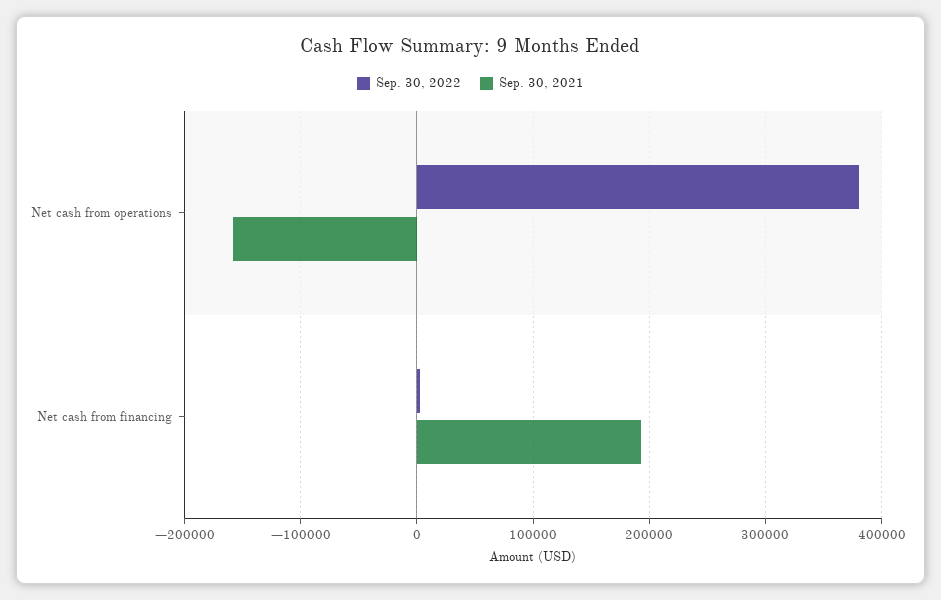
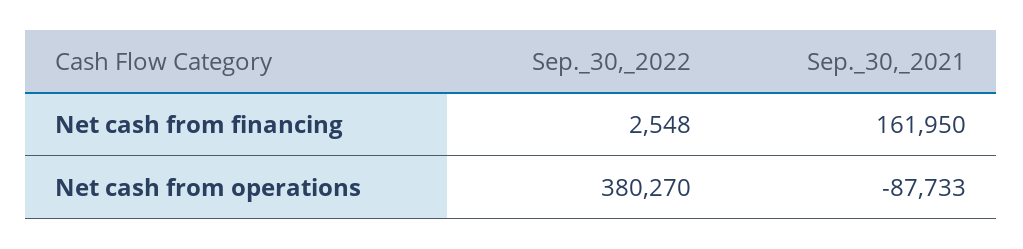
Sep. 30, 2021, Net cash from operations: -160000 -> -87733
Sep. 30, 2021, Net cash from financing: 190000 -> 161950

